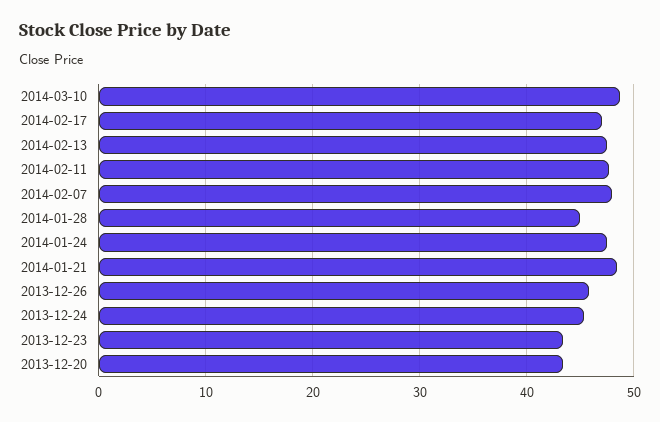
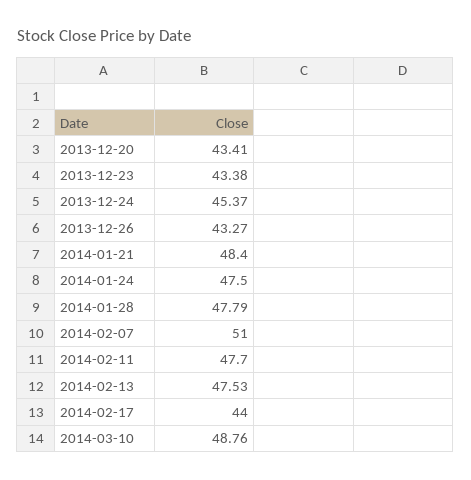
2014-02-17: 47 -> 44
2014-02-07: 48 -> 51
2014-01-28: 45 -> 47.79
2013-12-26: 46 -> 43.27

